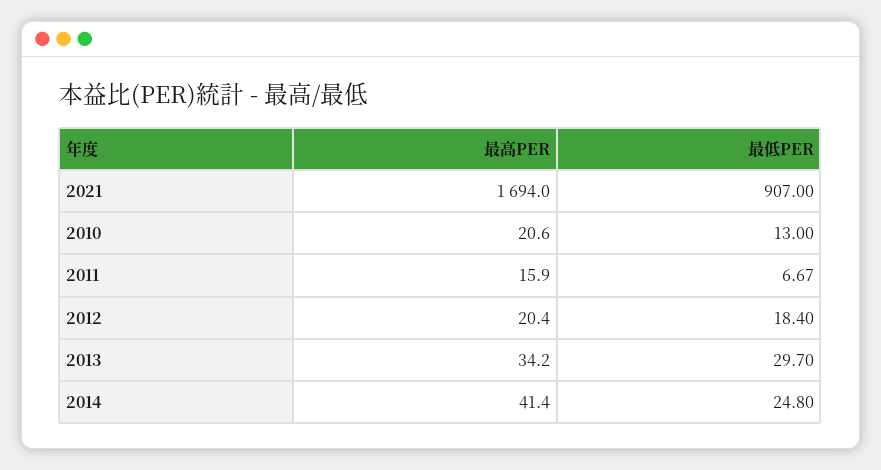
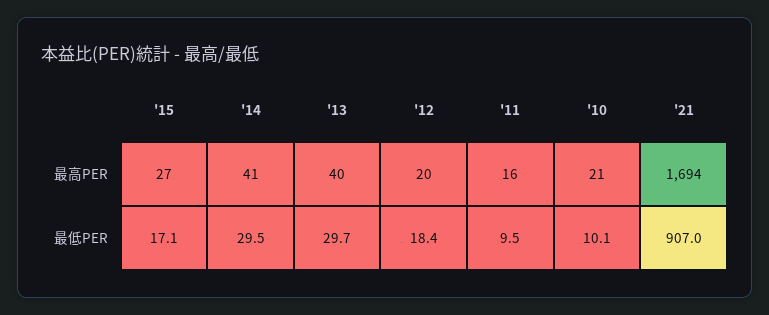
最低PER, 2010: 13 -> 10.1
最低PER, 2011: 6.67 -> 9.5
最高PER, 2013: 34.2 -> 40
最低PER, 2014: 24.8 -> 29.5
最高PER, '15: none -> 27
最低PER, '15: none -> 17.1

